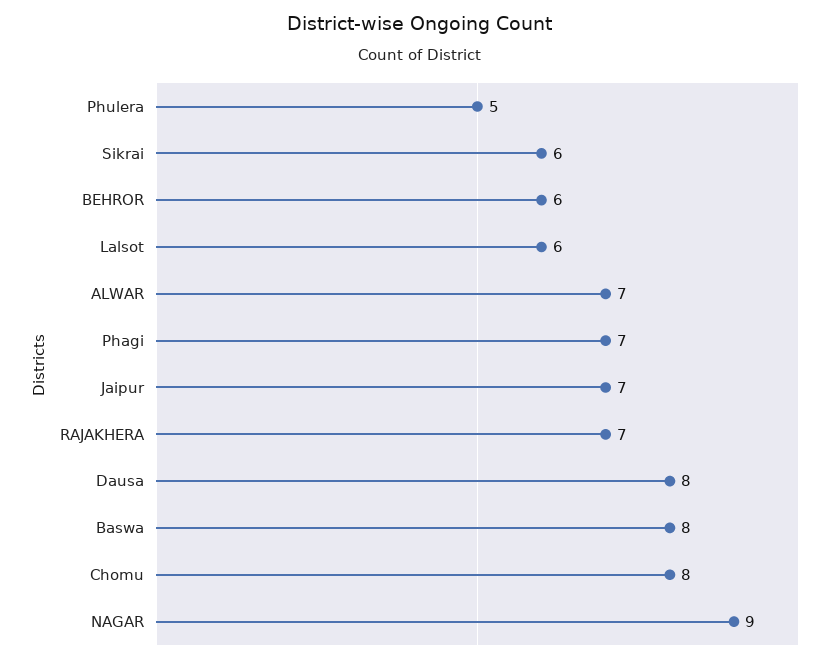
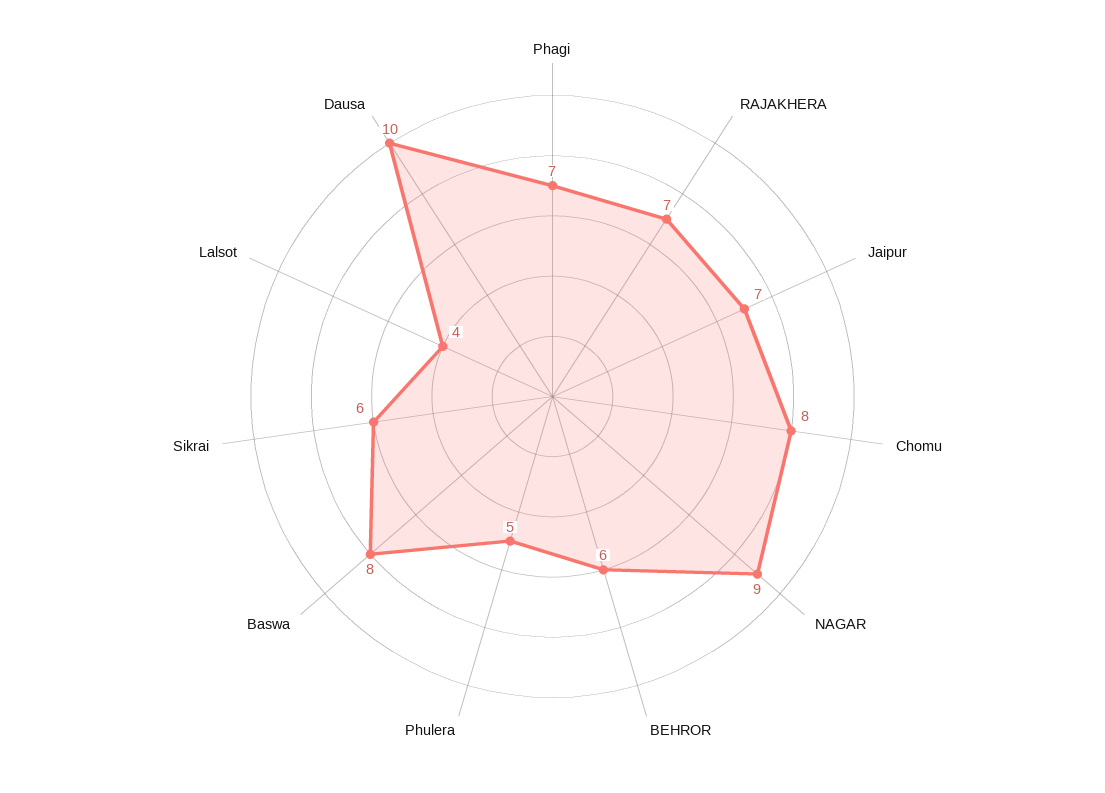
Lalsot: 6 -> 4
ALWAR: 7 -> none
Dausa: 8 -> 10

